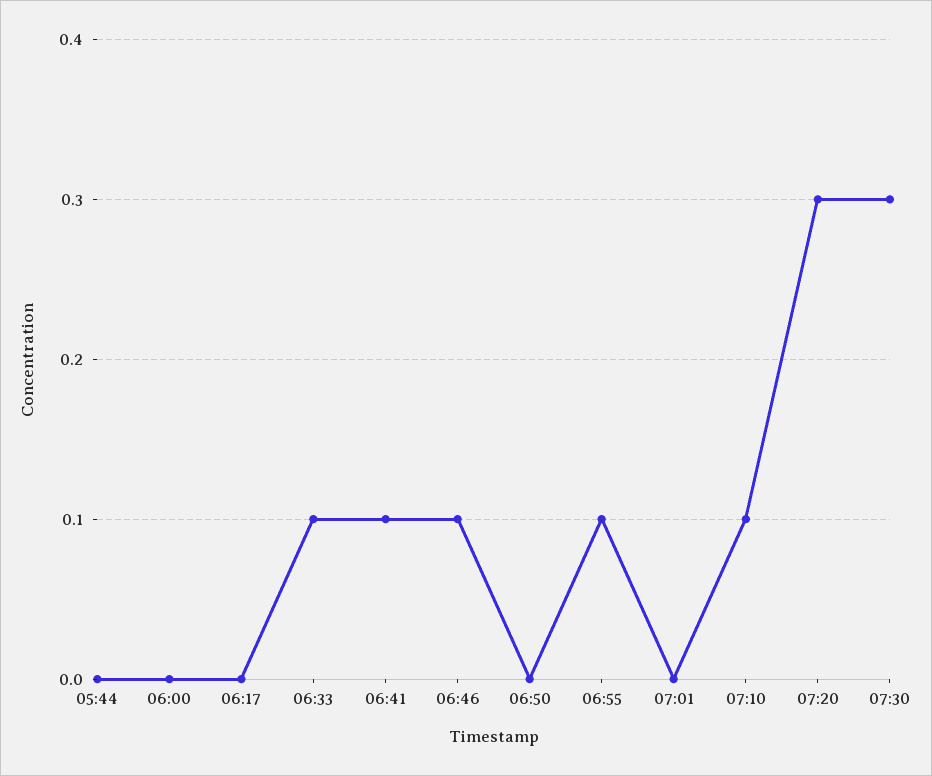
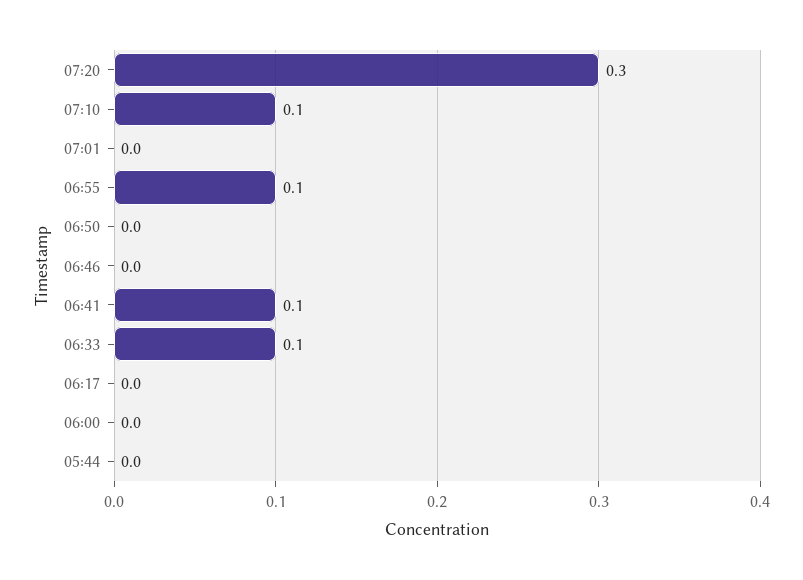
06:46: 0.1 -> 0
07:30: 0.3 -> none

